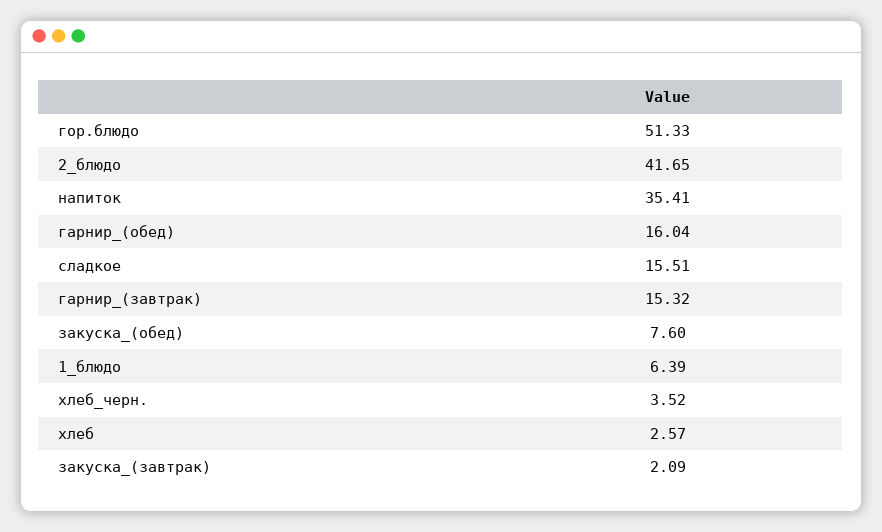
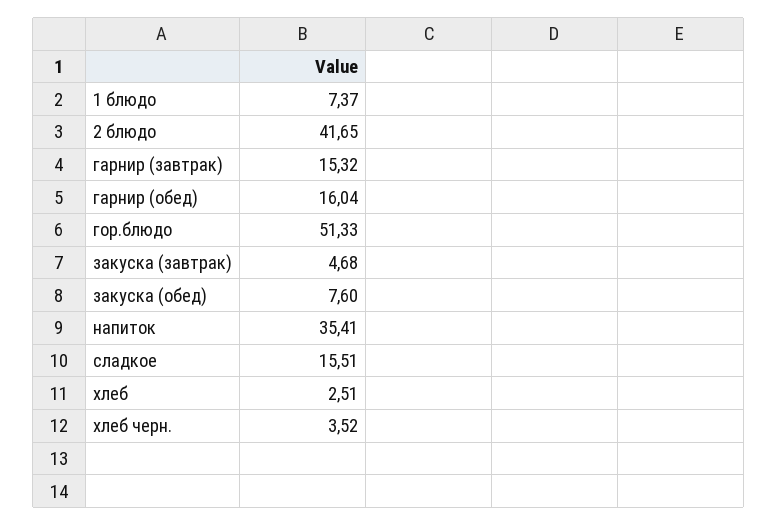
1_блюдо: 6.39 -> 7.37
хлеб: 2.57 -> 2.51
закуска_(завтрак): 2.09 -> 4.68

